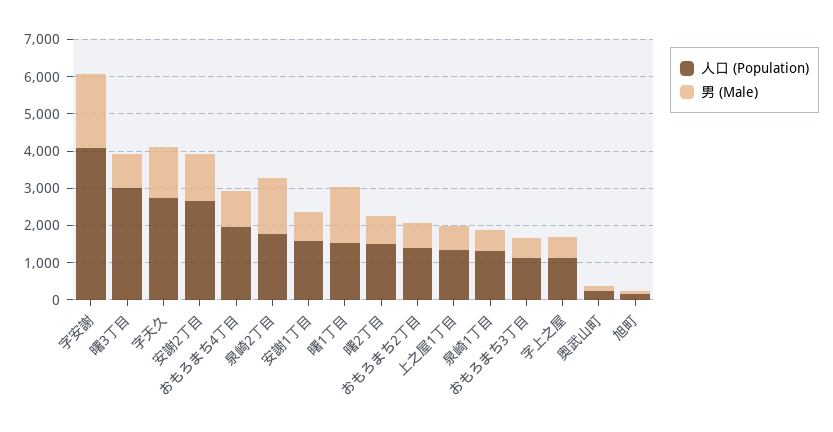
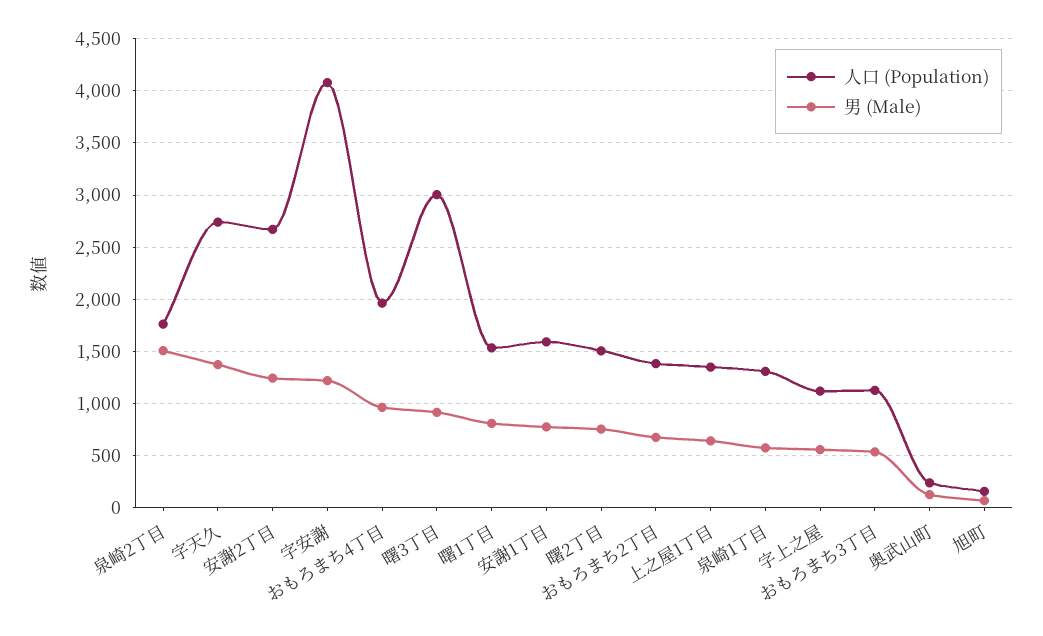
男 (Male), 字安謝: 2000 -> 1200
男 (Male), 曙1丁目: 1500 -> 800

